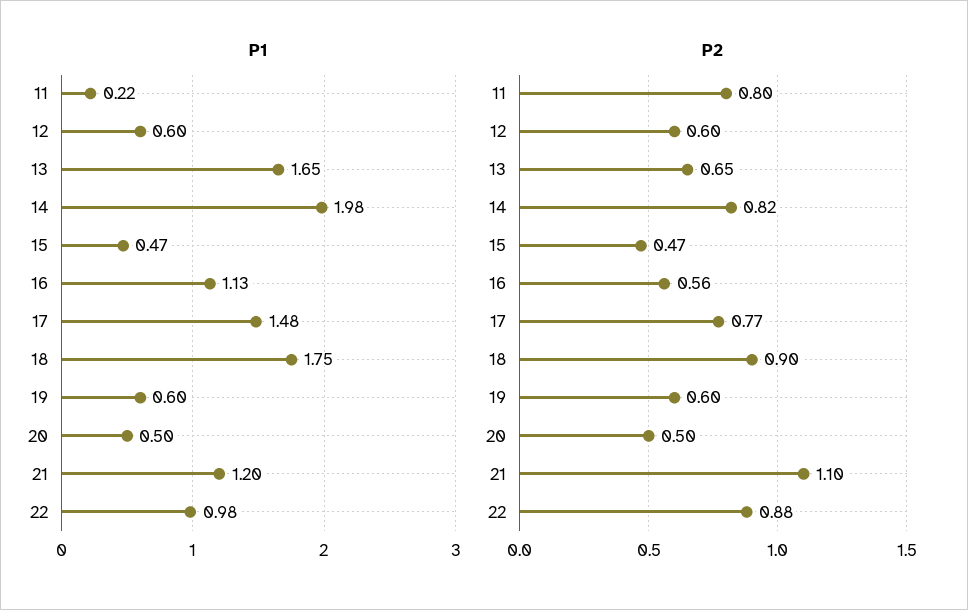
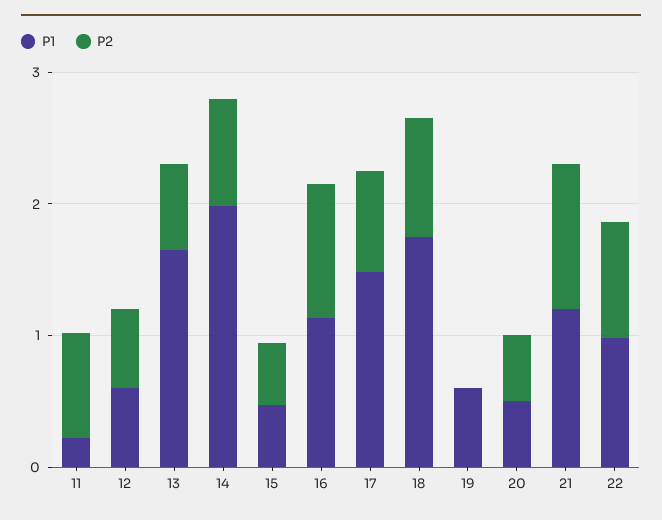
P2, 16: 0.56 -> 1
P2, 19: 0.6 -> 0

